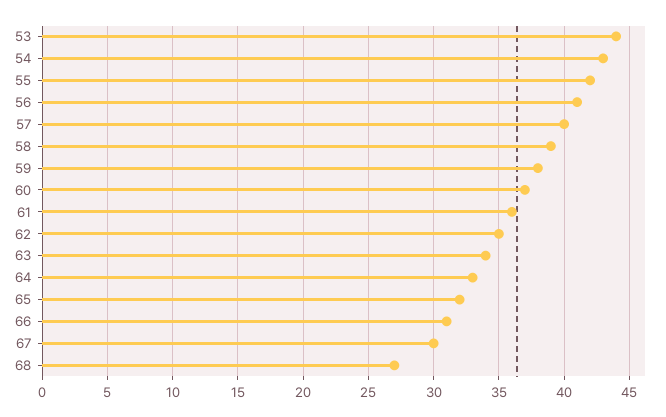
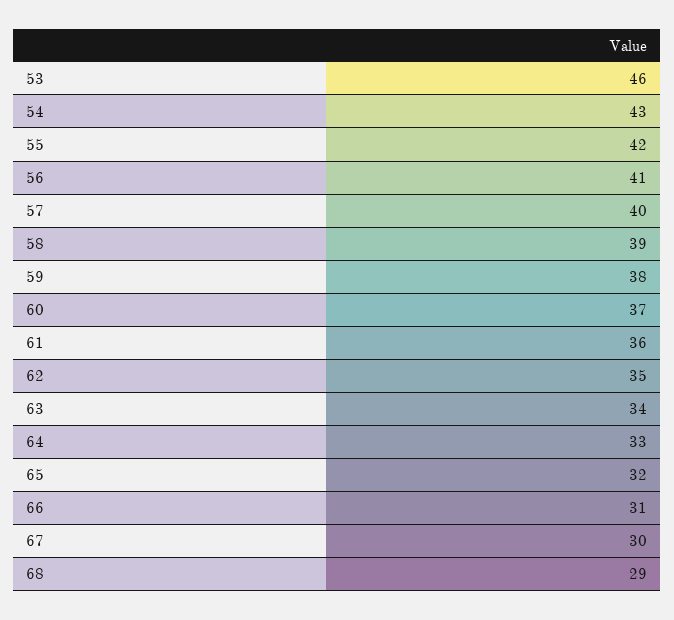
53: 44 -> 46
68: 27 -> 29

